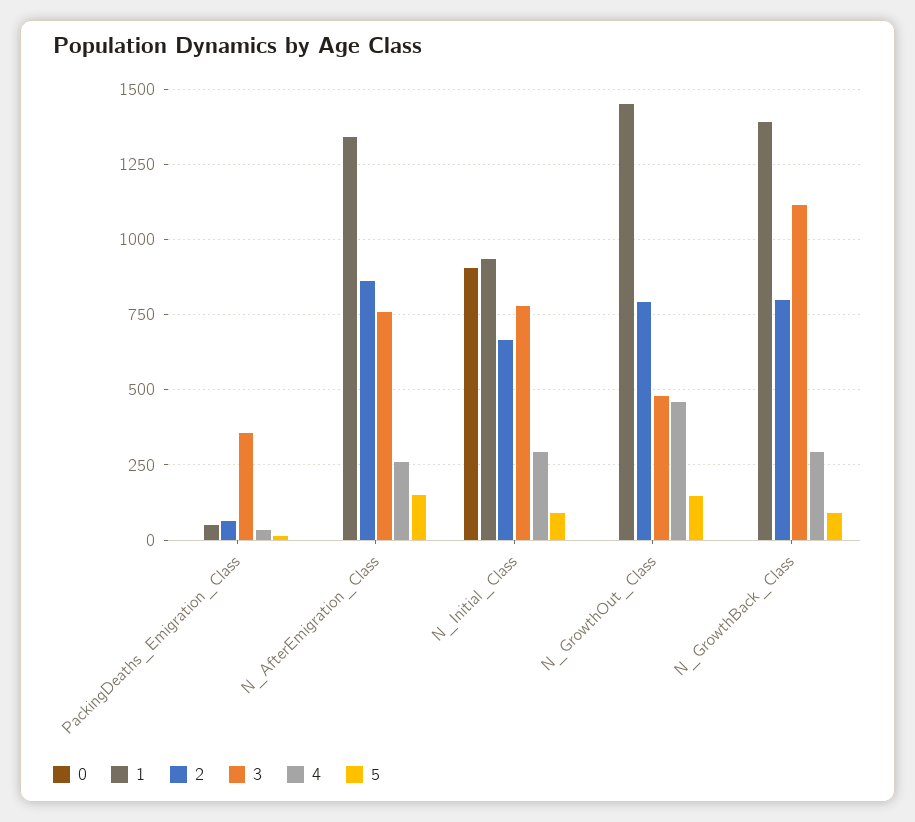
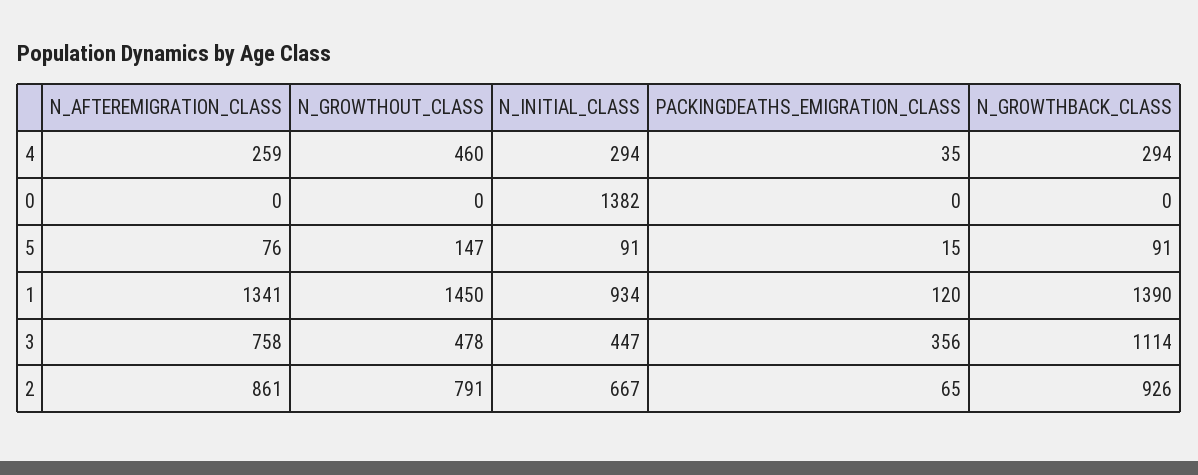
1, PackingDeaths_Emigration_Class: 50 -> 120
5, N_AfterEmigration_Class: 150 -> 76
0, N_Initial_Class: 900 -> 1382
3, N_Initial_Class: 775 -> 447
2, N_GrowthBack_Class: 800 -> 926

